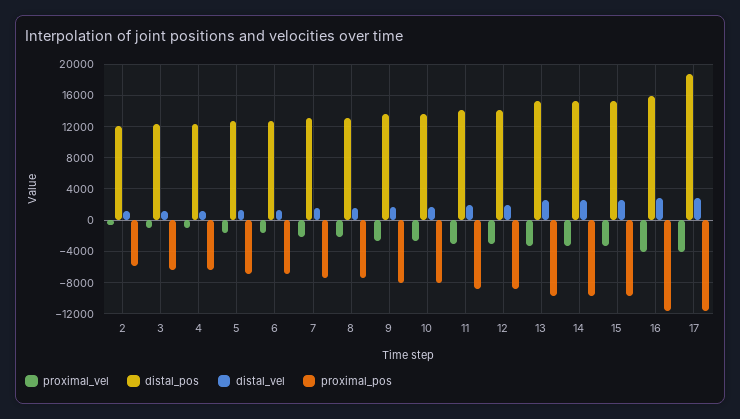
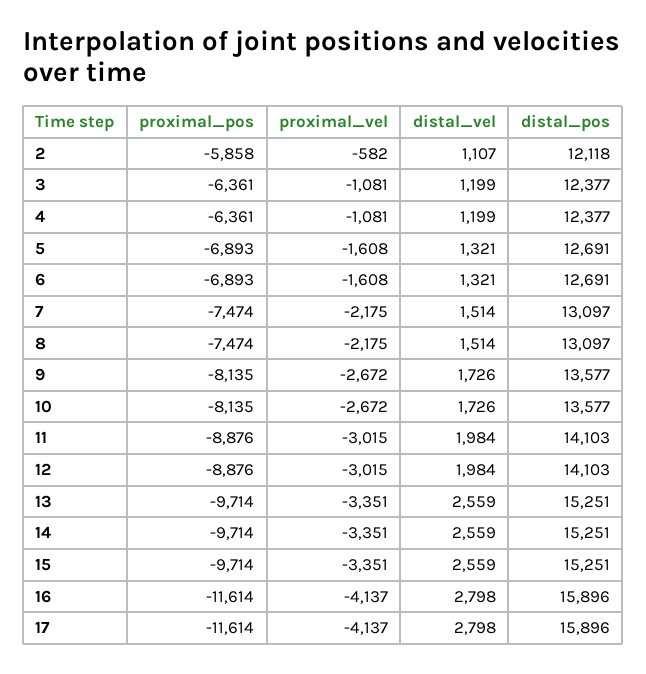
distal_pos, 17: 19000 -> 15896

